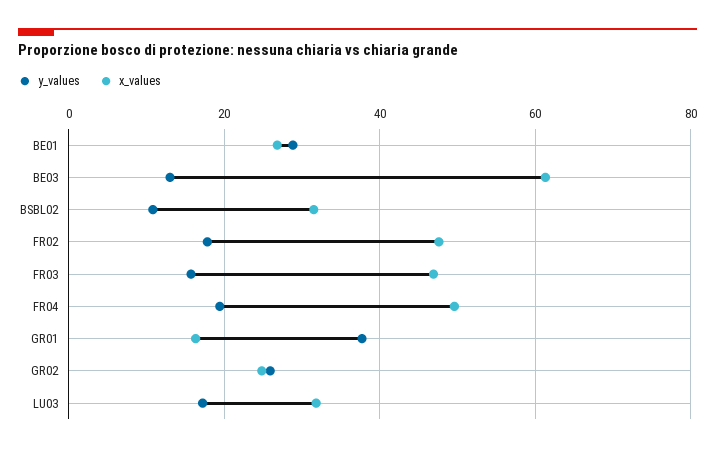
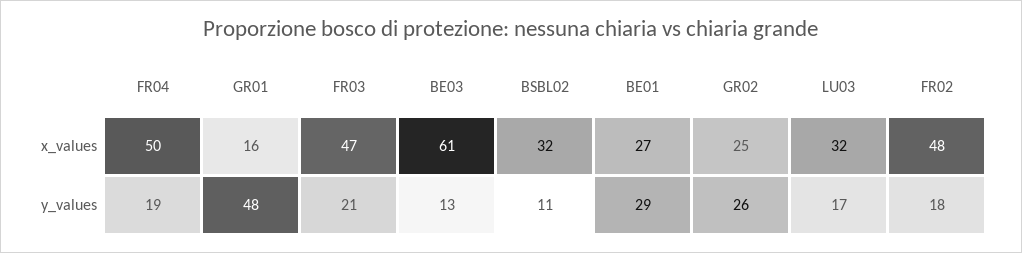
y_values, FR03: 16 -> 21
y_values, GR01: 38 -> 48

